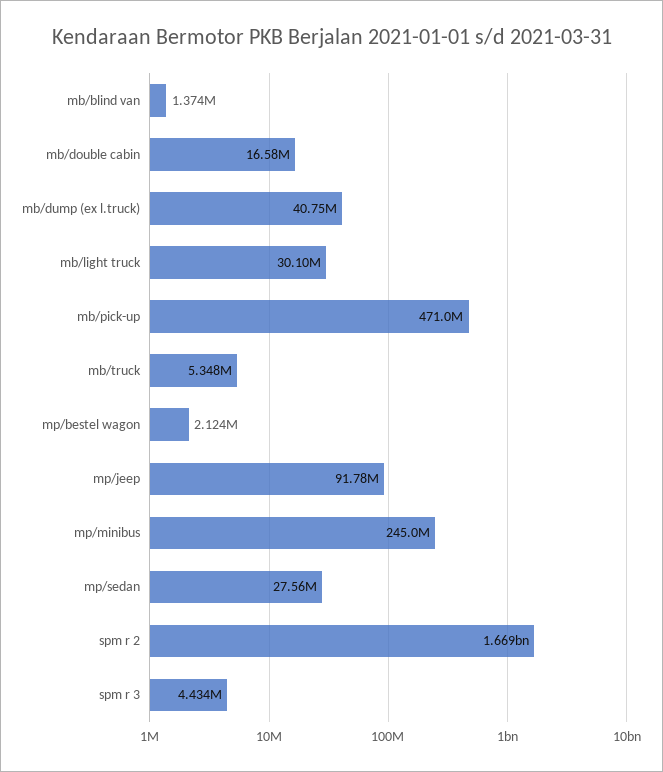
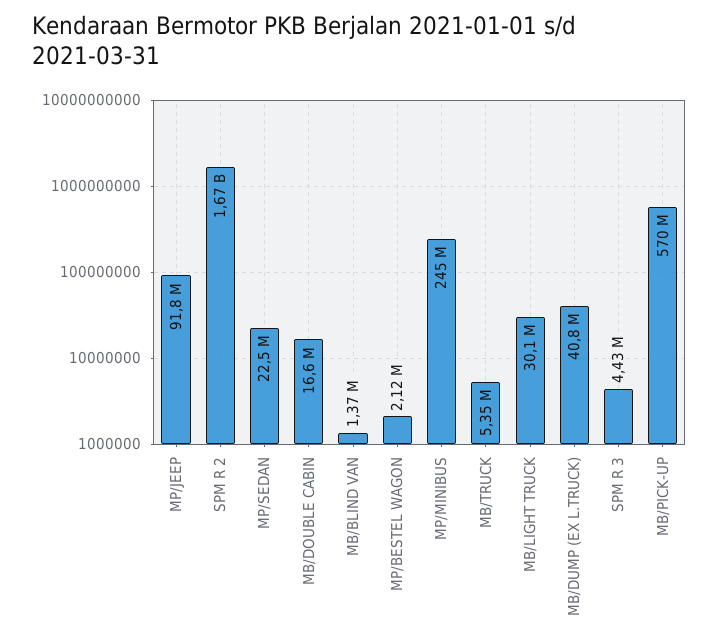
mb/pick-up: 471000000 -> 570000000
mp/sedan: 27560000 -> 22500000

